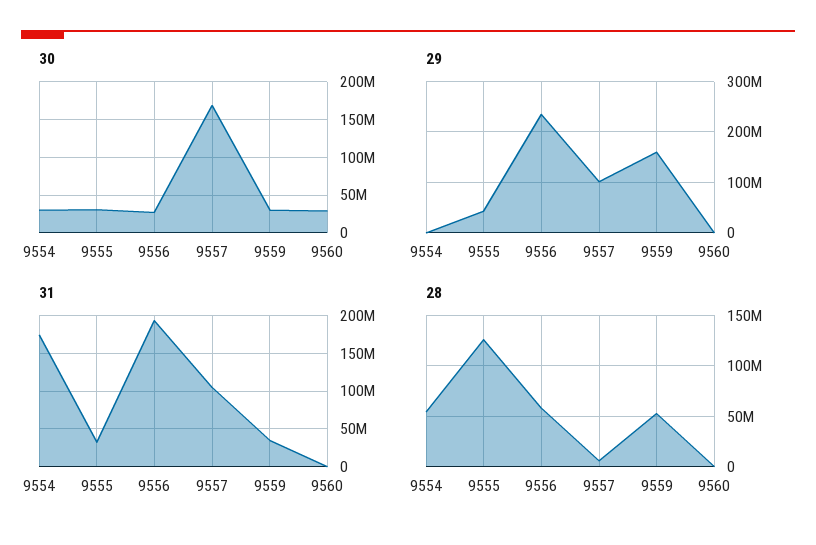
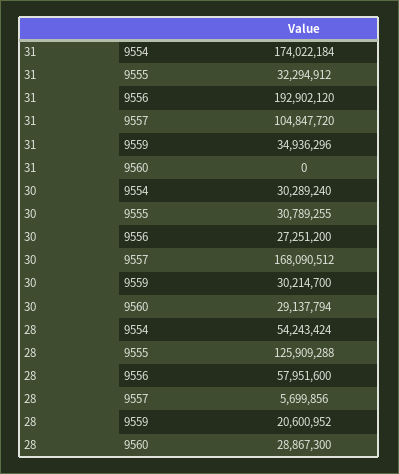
29, 9554: 0 -> none
29, 9555: 40000000 -> none
29, 9556: 240000000 -> none
29, 9557: 100000000 -> none
29, 9559: 160000000 -> none
29, 9560: 0 -> none
28, 9559: 50000000 -> 20600952
28, 9560: 0 -> 28867300

